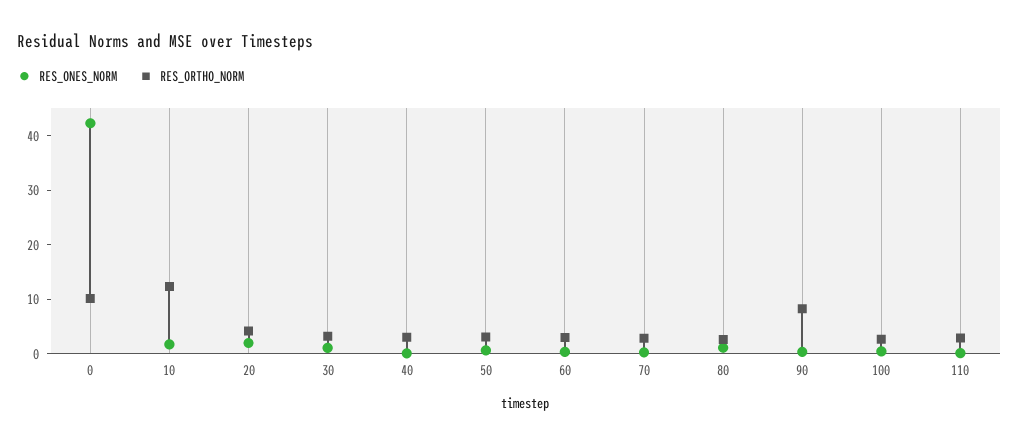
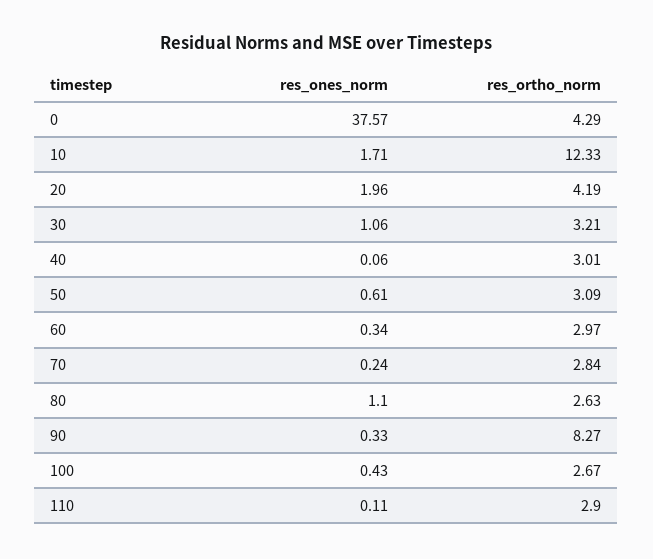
RES_ONES_NORM, 0: 42 -> 37.57
RES_ORTHO_NORM, 0: 10 -> 4.29

